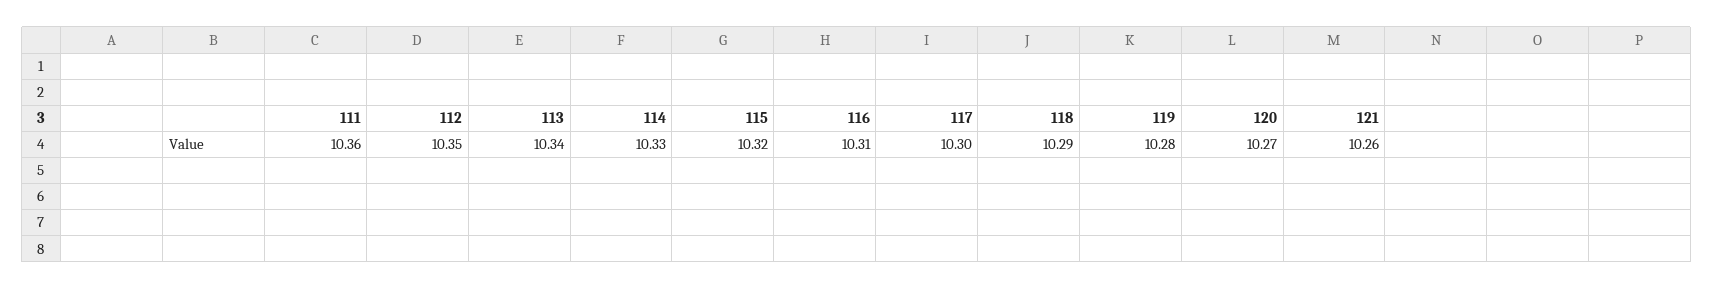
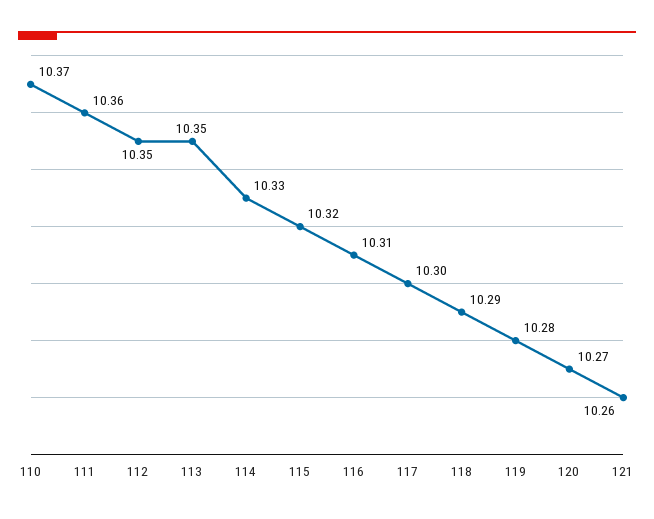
113: 10.34 -> 10.35
110: none -> 10.37

